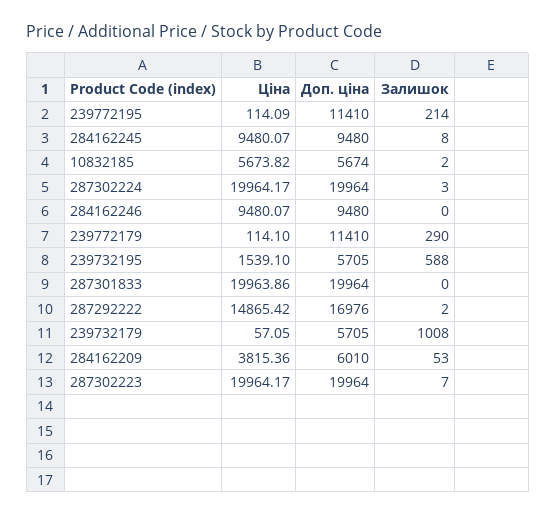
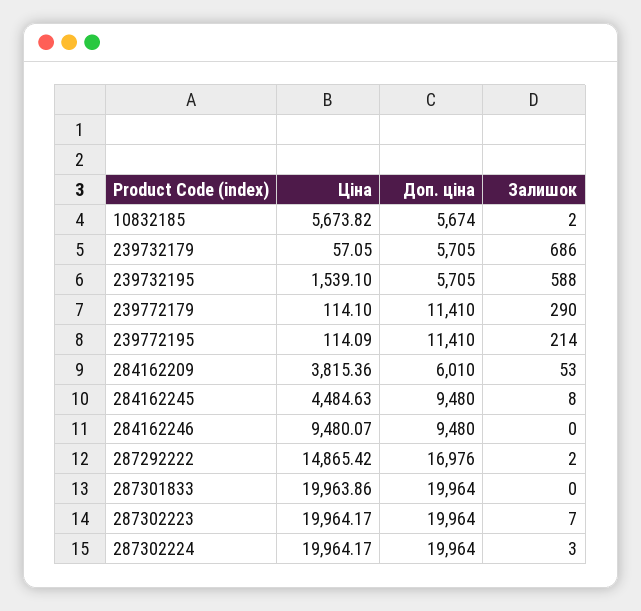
Ціна, 284162245: 9480.07 -> 4484.63
Залишок, 239732179: 1008 -> 686

